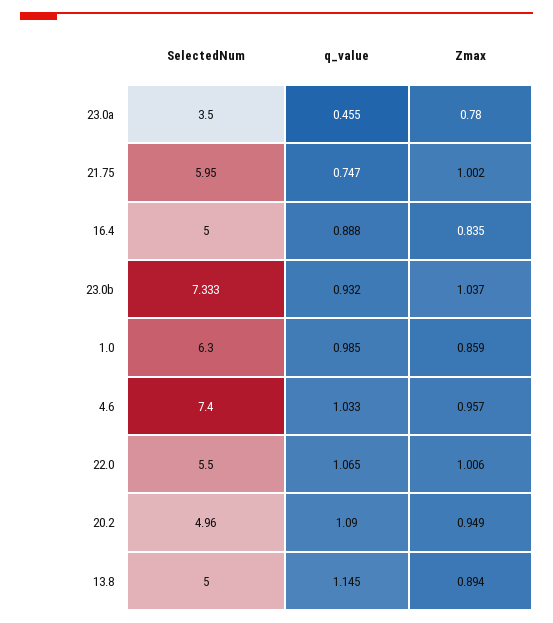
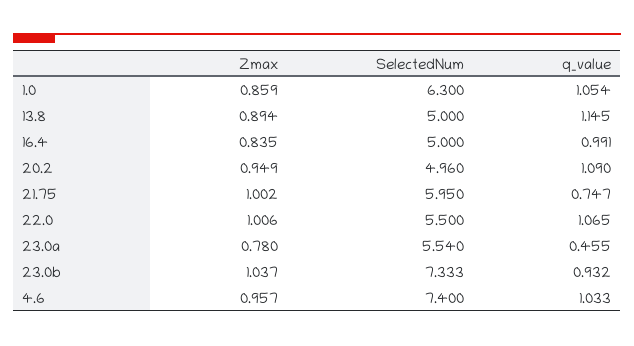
SelectedNum, 23.0a: 3.5 -> 5.54
q_value, 16.4: 0.888 -> 0.991
q_value, 1.0: 0.985 -> 1.054

